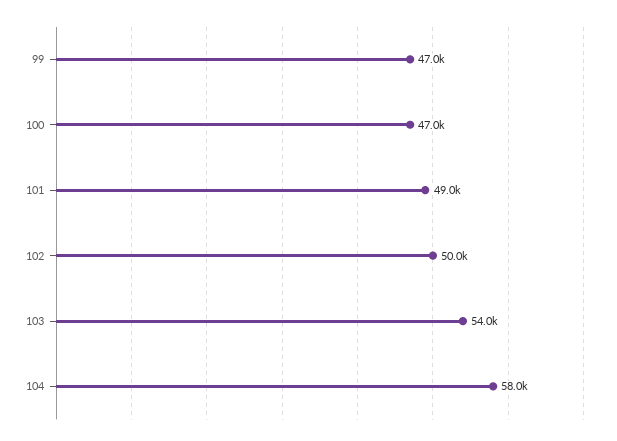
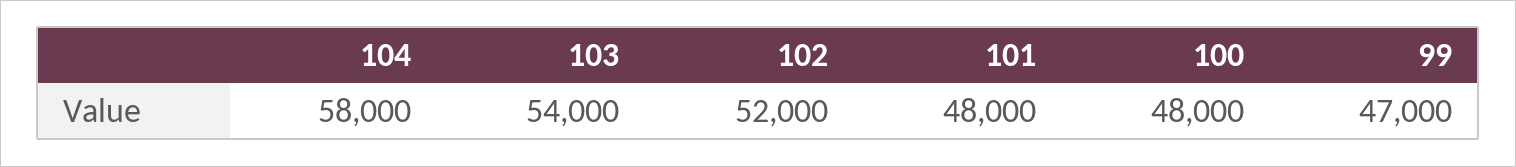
100: 47000 -> 48000
101: 49000 -> 48000
102: 50000 -> 52000

